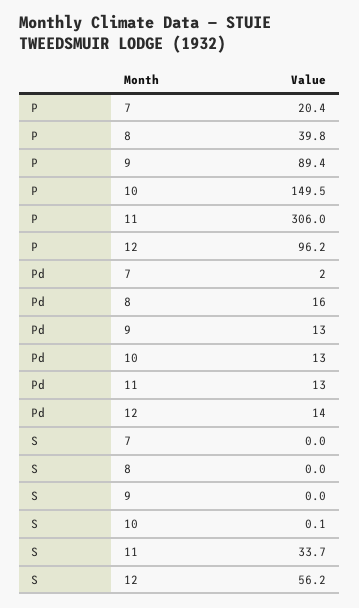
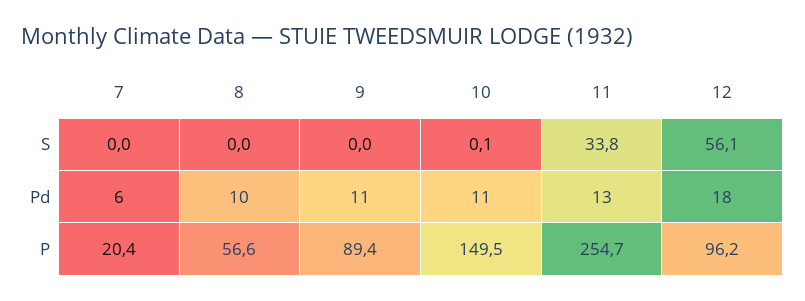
P, 8: 39.8 -> 56.6
P, 11: 306 -> 254.7
Pd, 7: 2 -> 6
Pd, 8: 16 -> 10
Pd, 9: 13 -> 11
Pd, 10: 13 -> 11
Pd, 12: 14 -> 18
S, 11: 33.7 -> 33.8
S, 12: 56.2 -> 56.1

